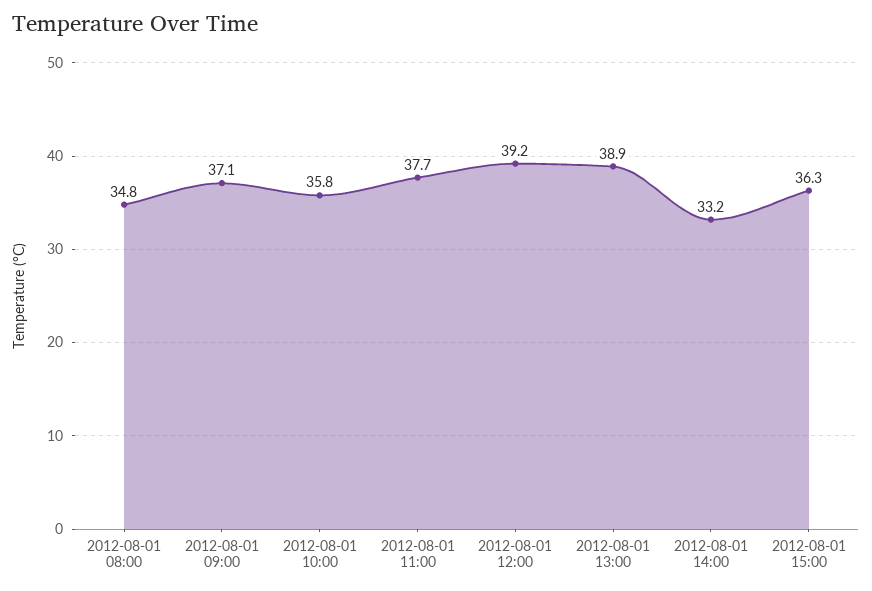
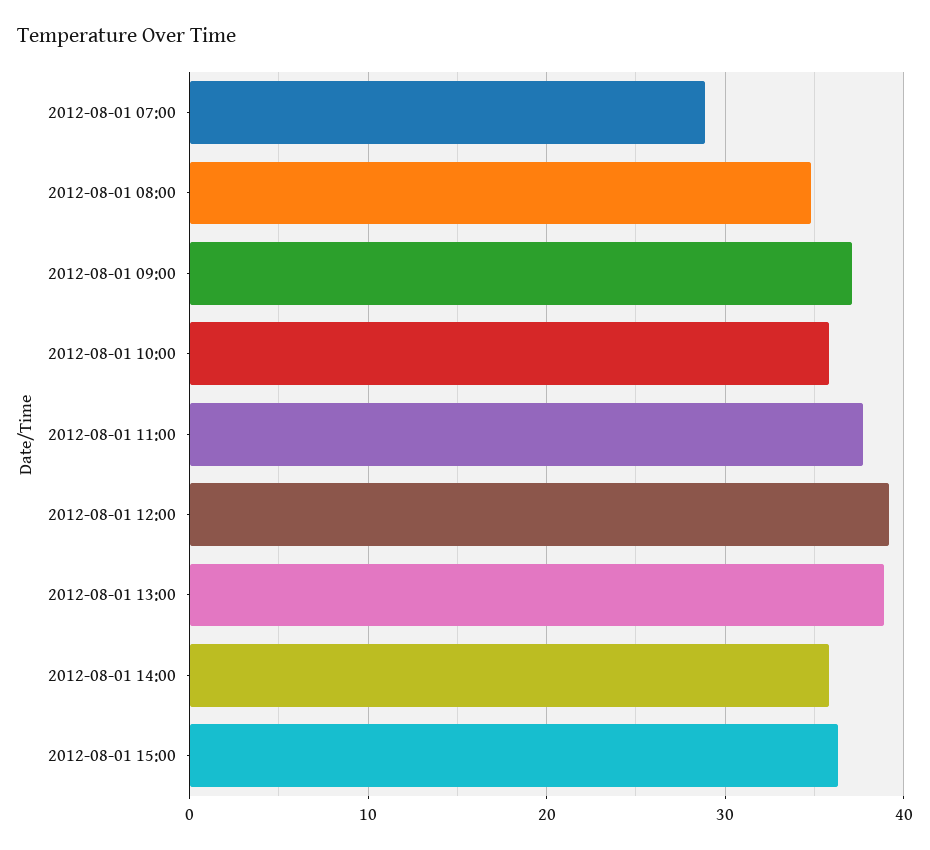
2012-08-01 14:00: 33.2 -> 36
2012-08-01 07:00: none -> 29

